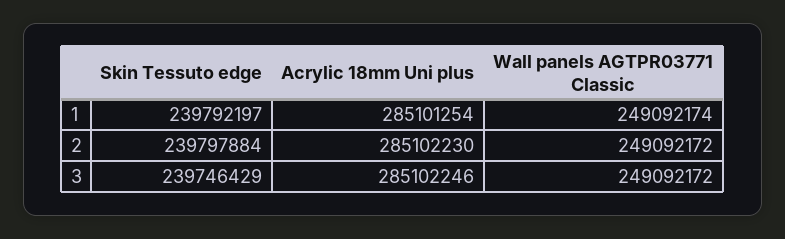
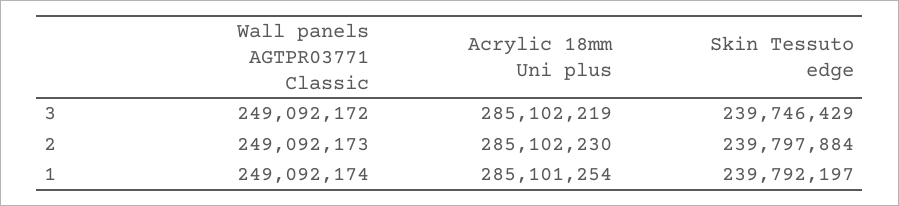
Wall panels AGTPR03771 Classic, 2: 249092172 -> 249092173
Acrylic 18mm Uni plus, 3: 285102246 -> 285102219

